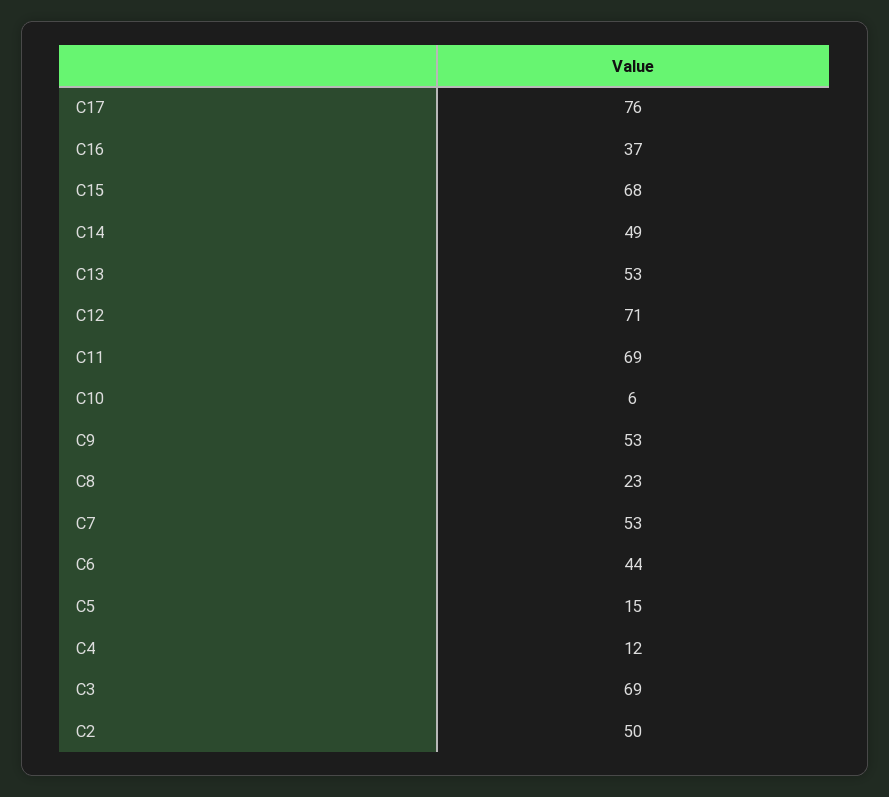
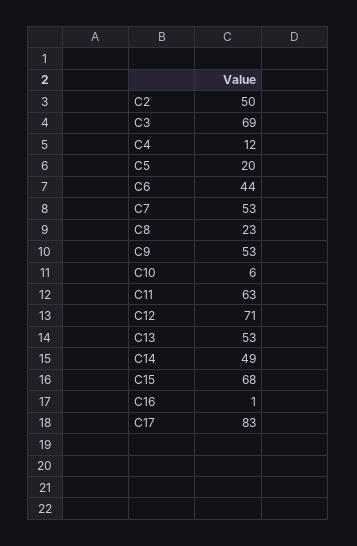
C17: 76 -> 83
C16: 37 -> 1
C11: 69 -> 63
C5: 15 -> 20

